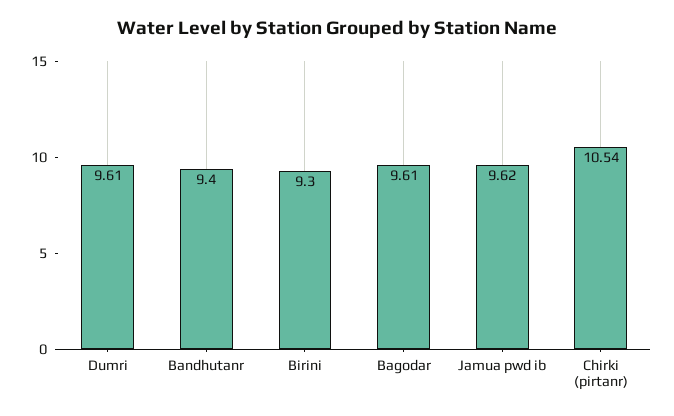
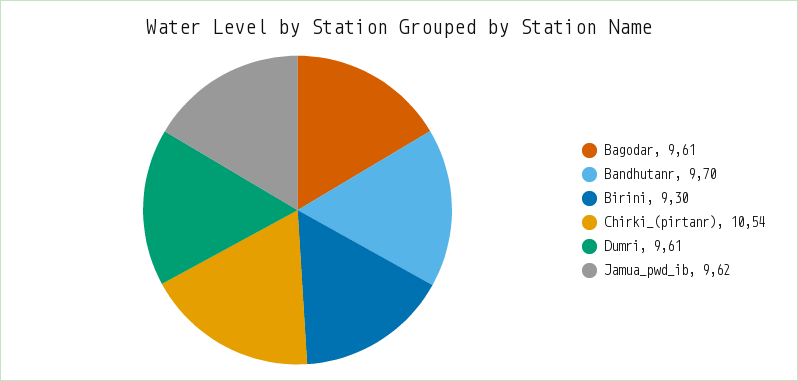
Bandhutanr: 9.4 -> 9.7

